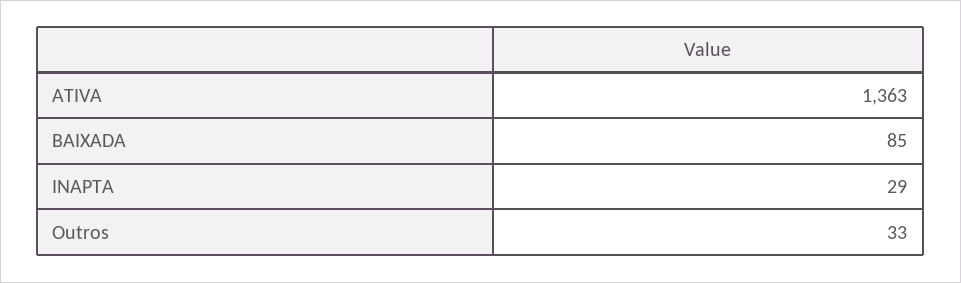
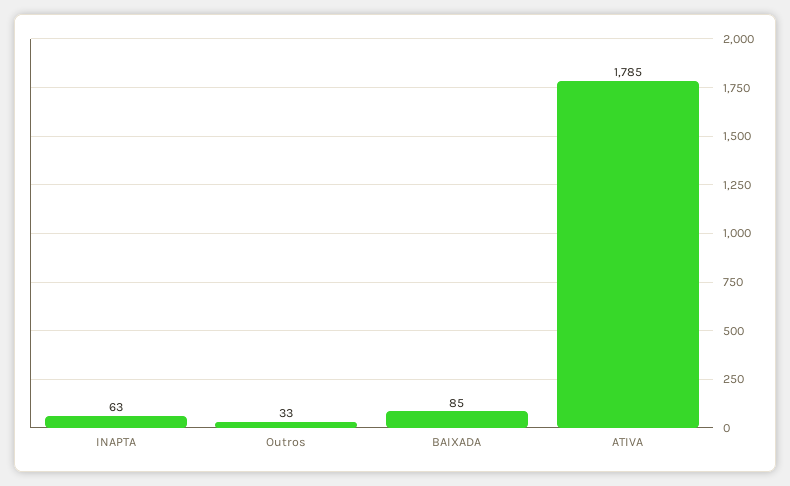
ATIVA: 1363 -> 1785
INAPTA: 29 -> 63

